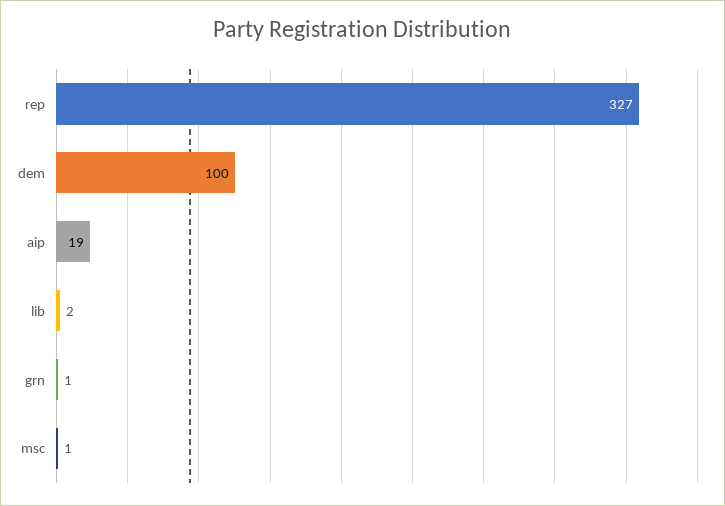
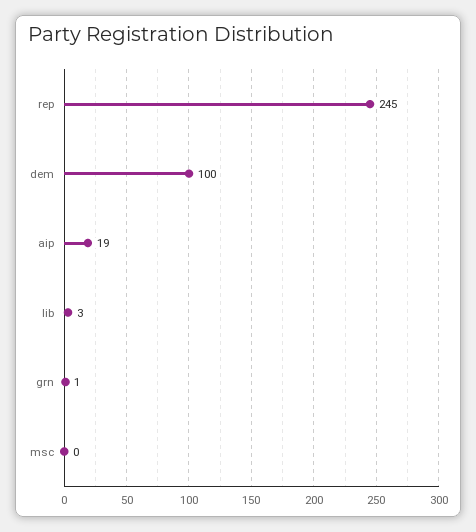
rep: 327 -> 245
lib: 2 -> 3
msc: 1 -> 0

